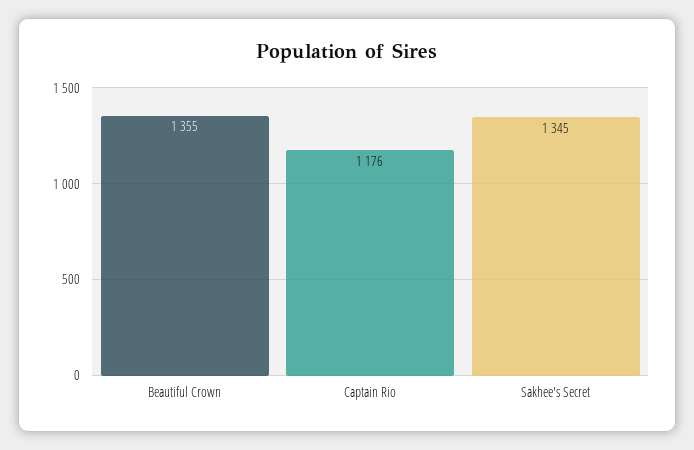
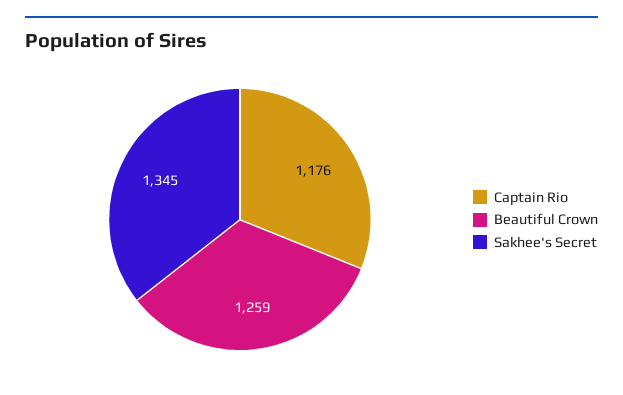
Beautiful Crown: 1355 -> 1259

